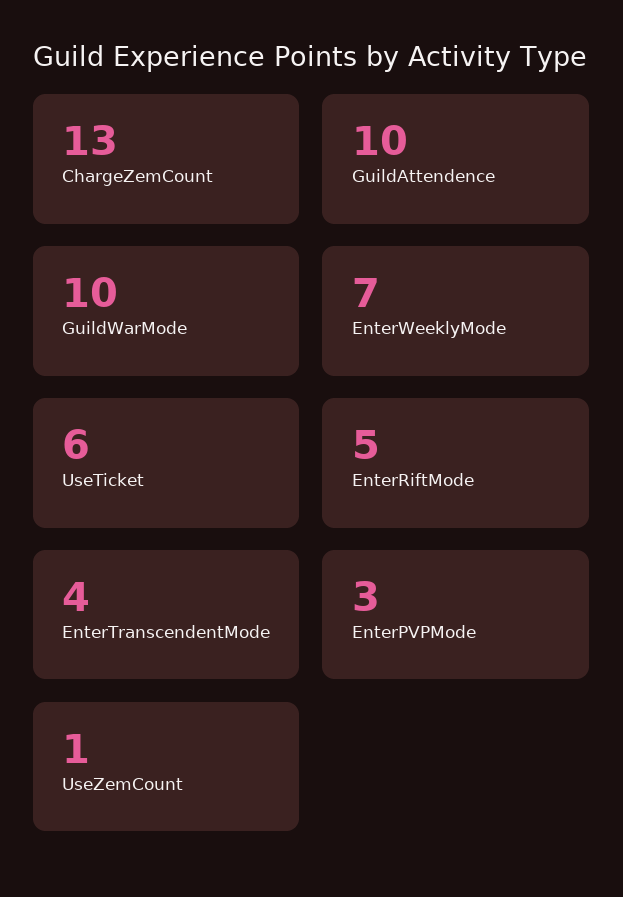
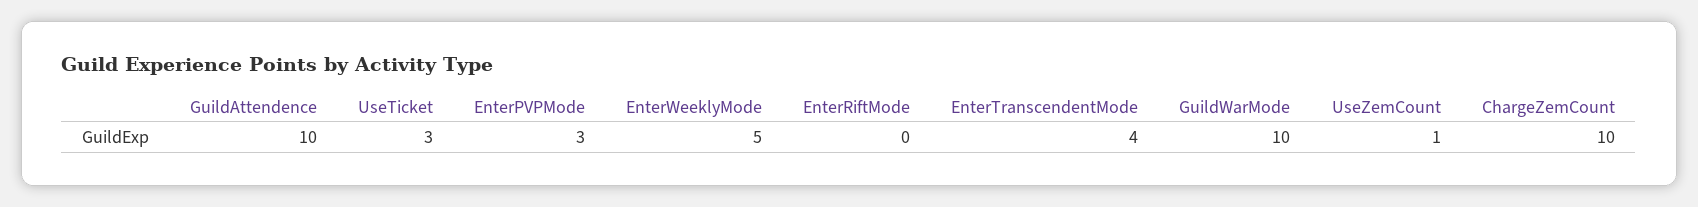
ChargeZemCount: 13 -> 10
EnterWeeklyMode: 7 -> 5
UseTicket: 6 -> 3
EnterRiftMode: 5 -> 0

